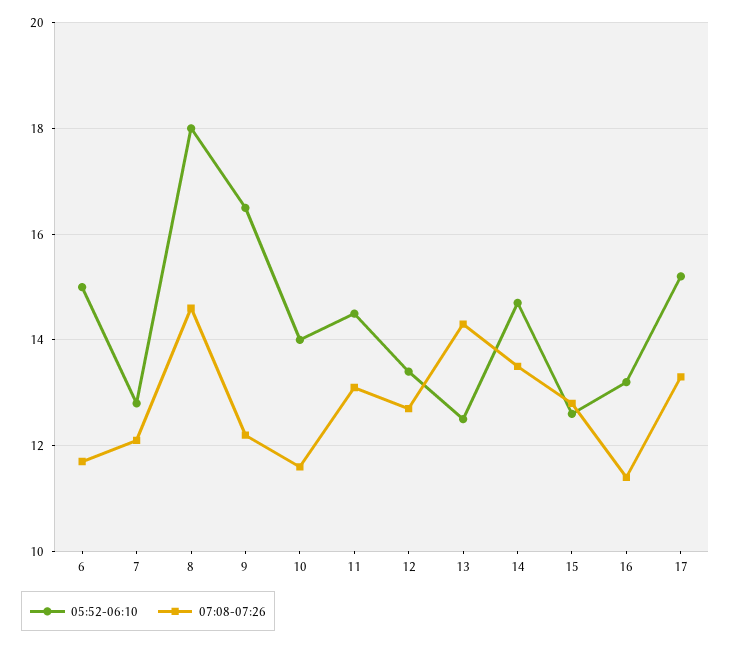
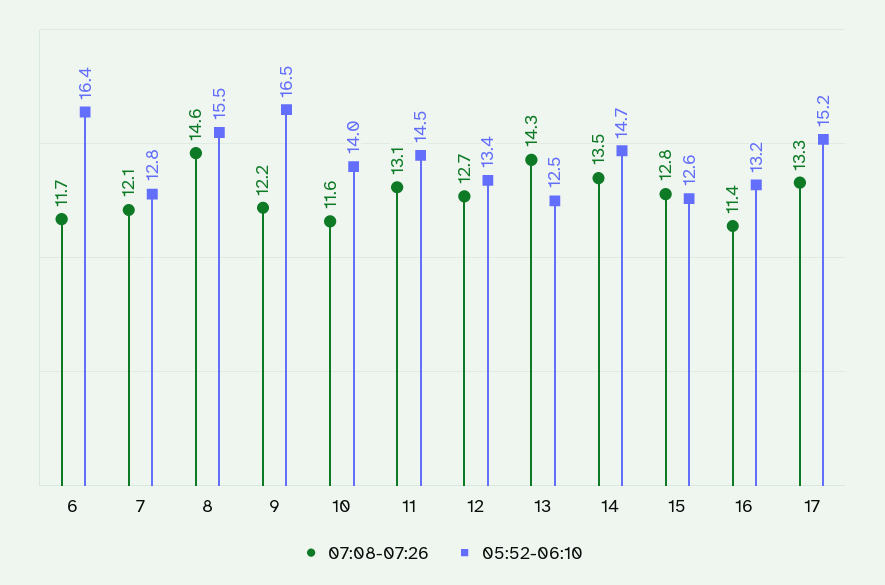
05:52-06:10, 6: 15 -> 16.4
05:52-06:10, 8: 18 -> 15.5

